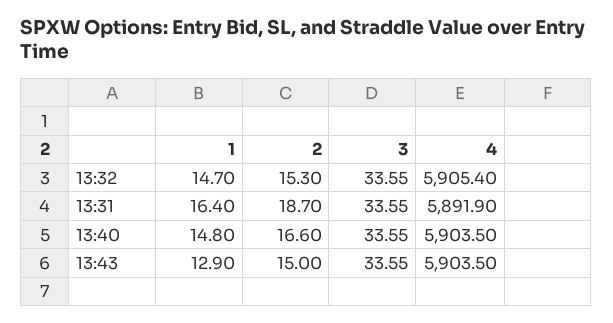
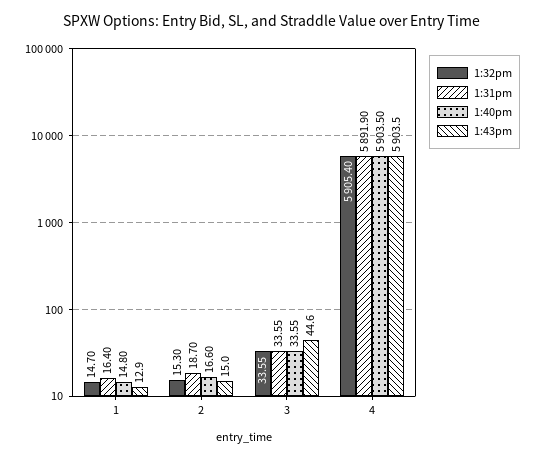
13:43, 3: 33.55 -> 44.6

